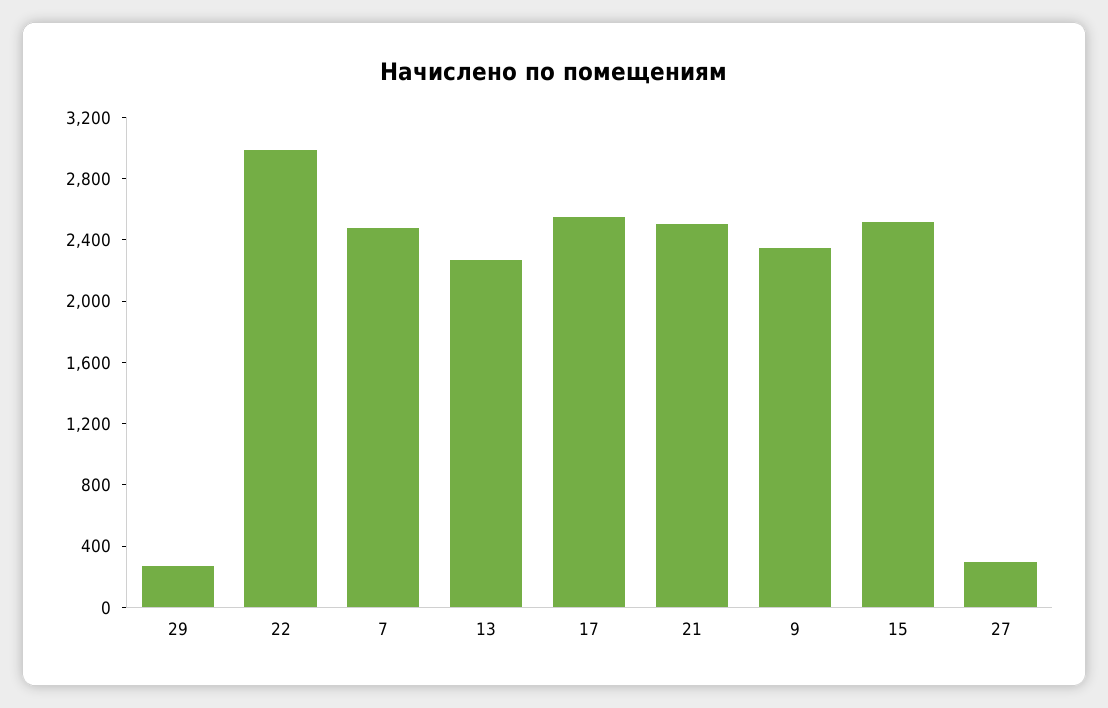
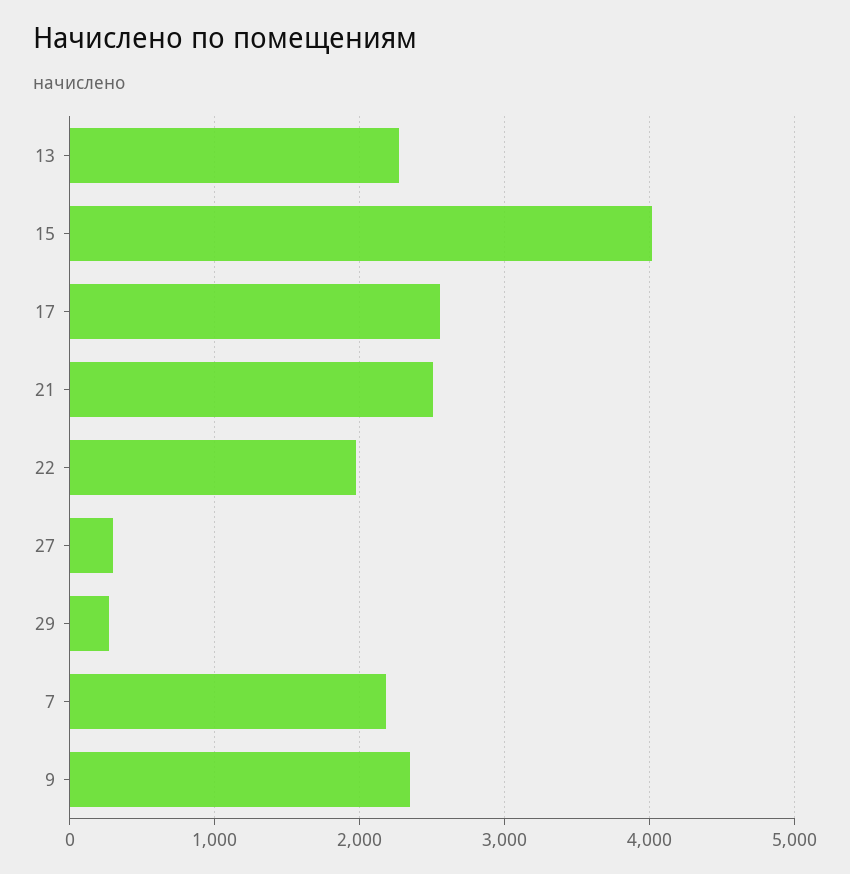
22: 3000 -> 2000
7: 2500 -> 2200
15: 2500 -> 4000

